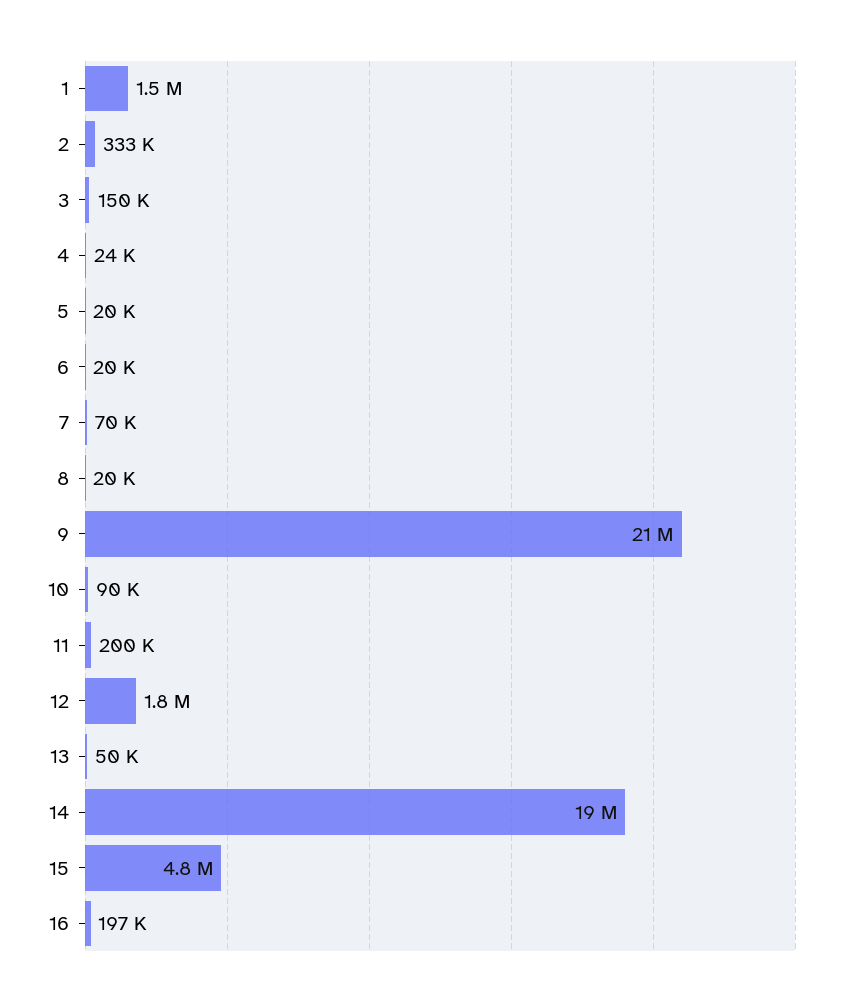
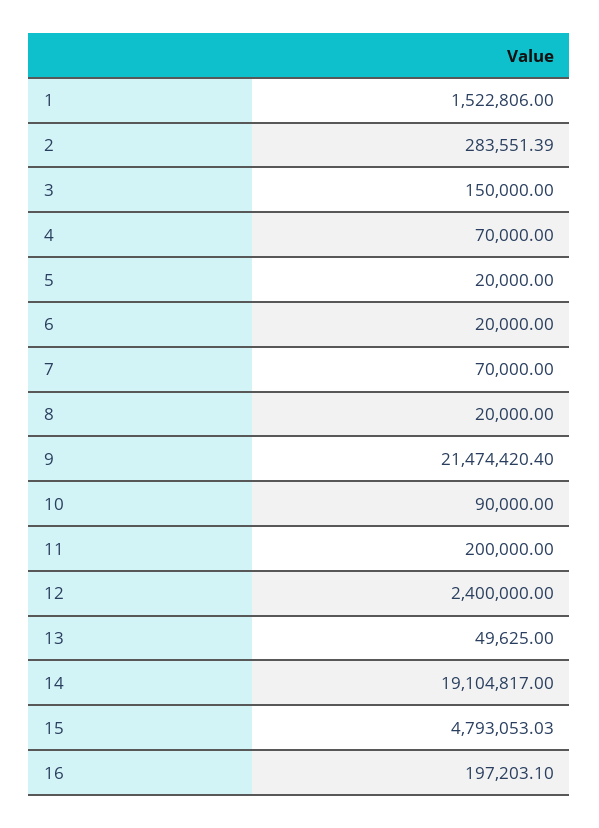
2: 333000 -> 283551.39
4: 24000 -> 70000
12: 1800000 -> 2400000

